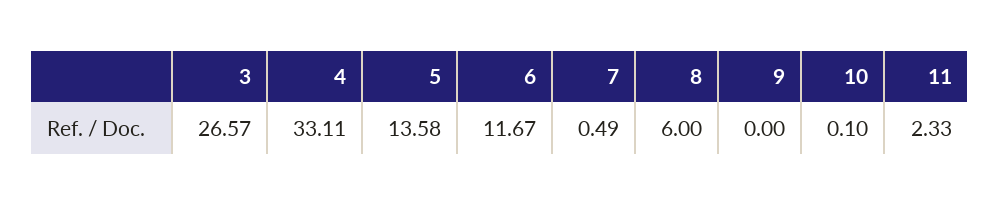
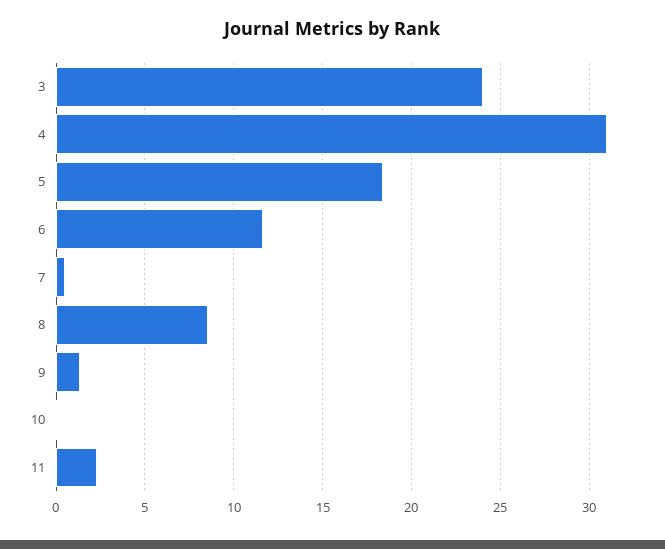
3: 26.57 -> 24
4: 33.11 -> 31
5: 13.58 -> 18.5
8: 6 -> 8.5
9: 0 -> 1.5

